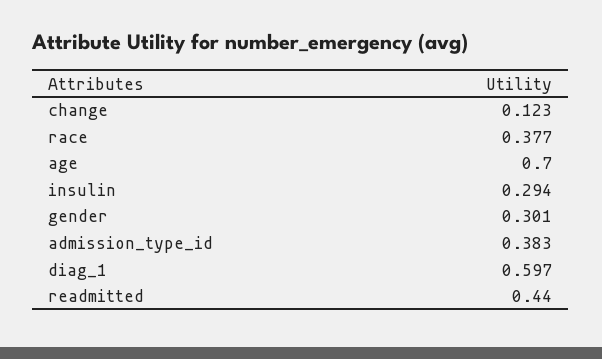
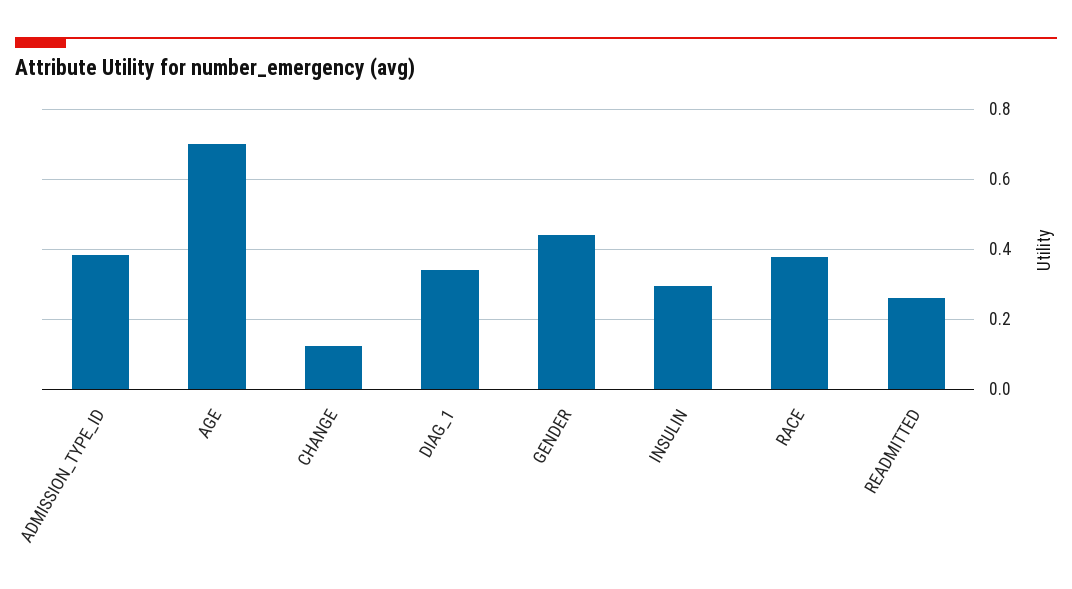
gender: 0.301 -> 0.44
diag_1: 0.597 -> 0.34
readmitted: 0.44 -> 0.26

